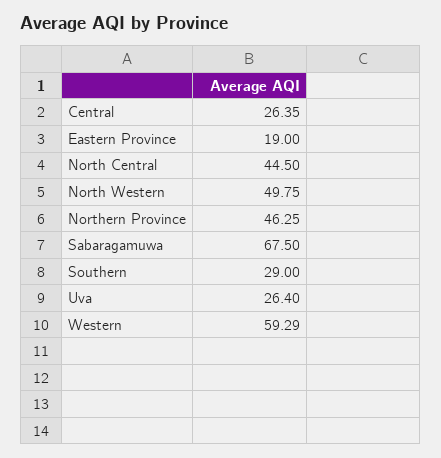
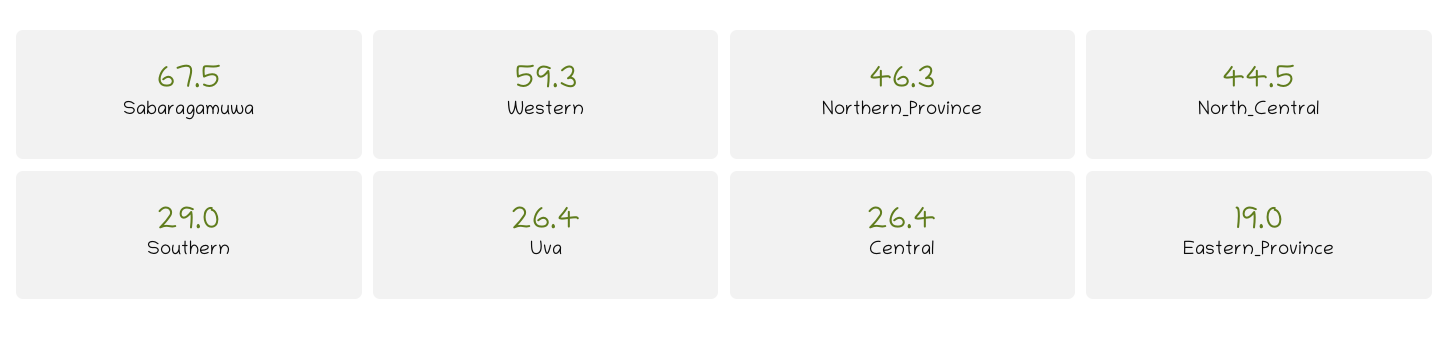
North Western: 49.75 -> none

